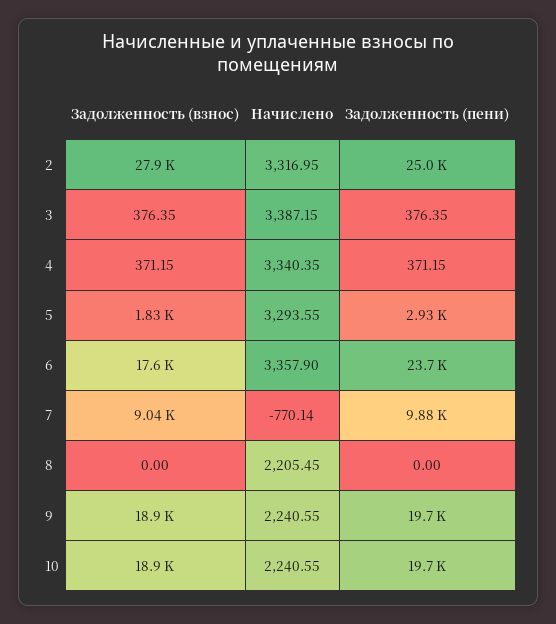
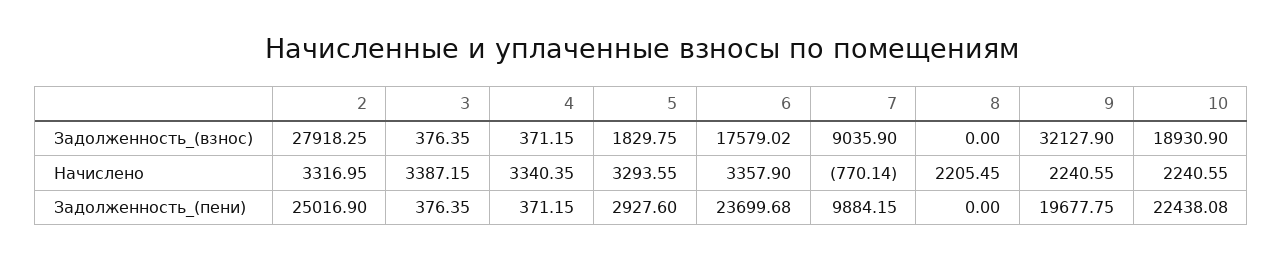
Задолженность (взнос), 9: 18900 -> 32127.9
Задолженность (пени), 10: 19700 -> 22438.08

